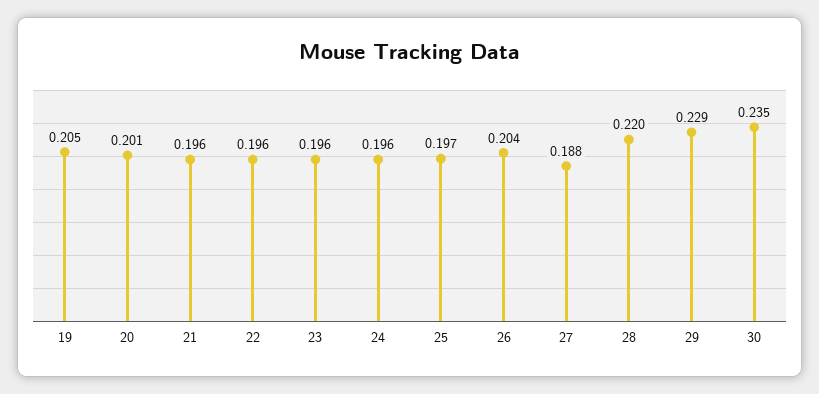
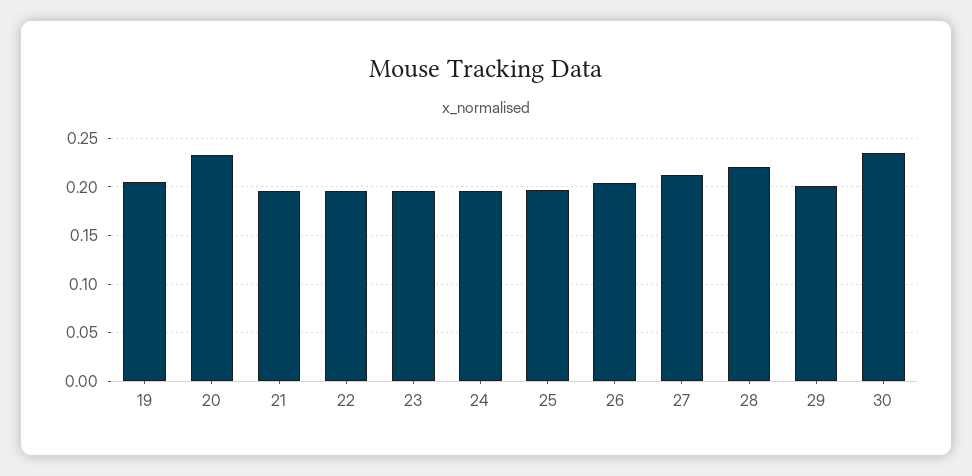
20: 0.201 -> 0.23
27: 0.188 -> 0.21
29: 0.229 -> 0.2

